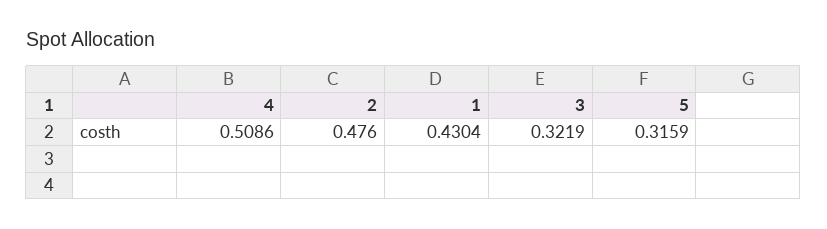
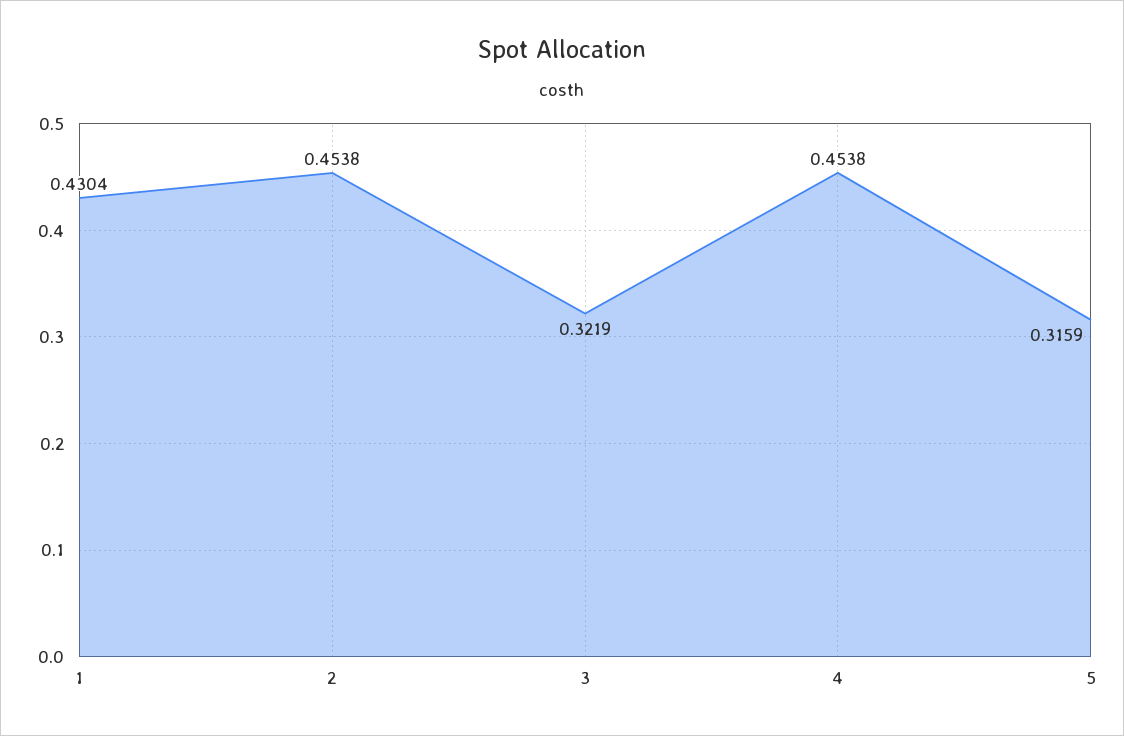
4: 0.5086 -> 0.4538
2: 0.476 -> 0.4538

